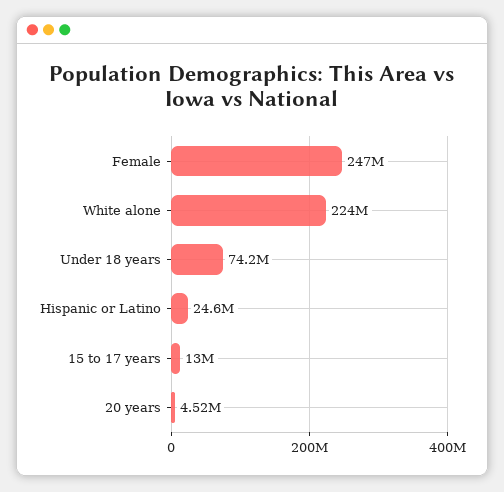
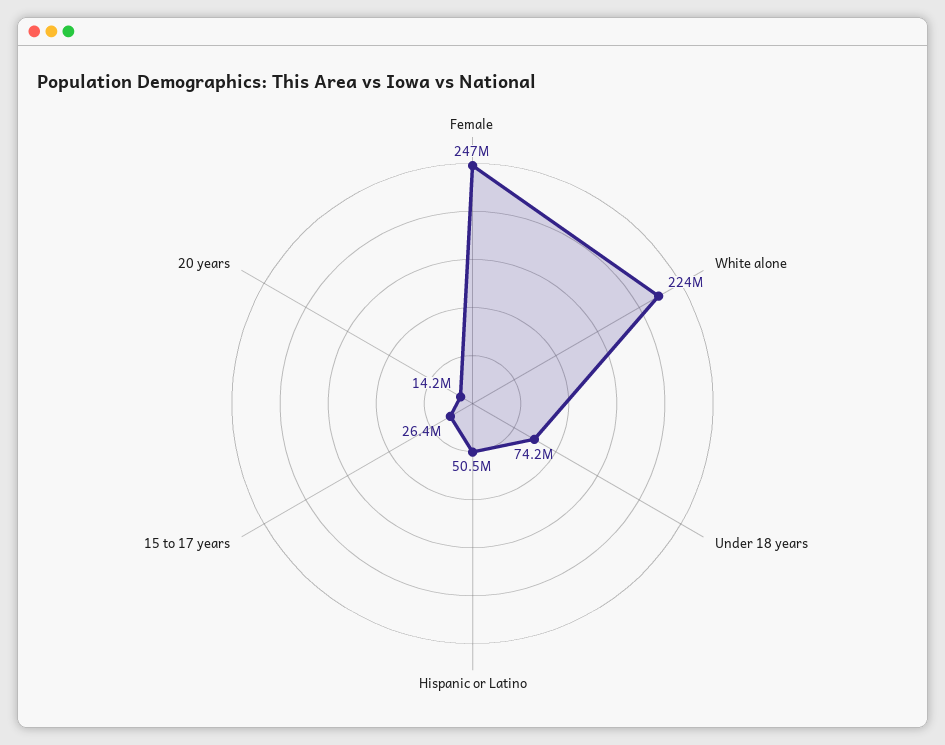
Hispanic or Latino: 24600000 -> 50500000
15 to 17 years: 13000000 -> 26400000
20 years: 4520000 -> 14200000

